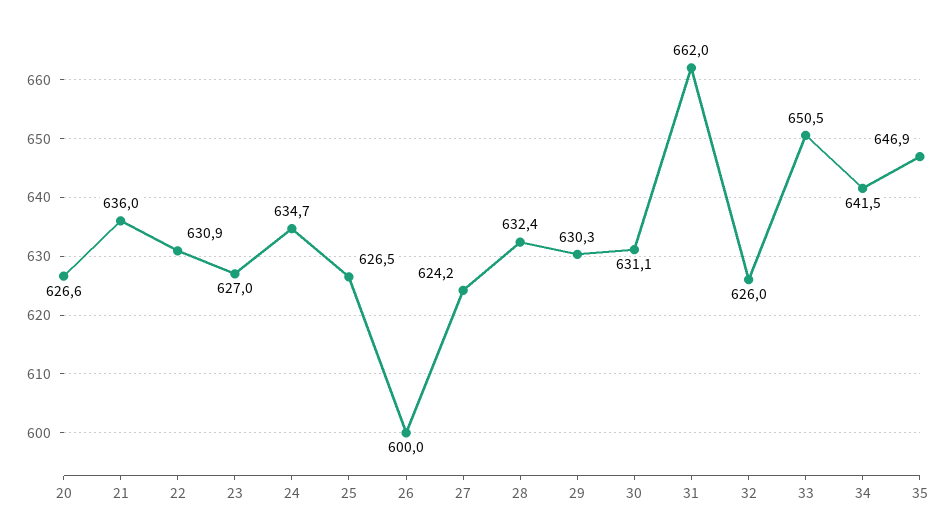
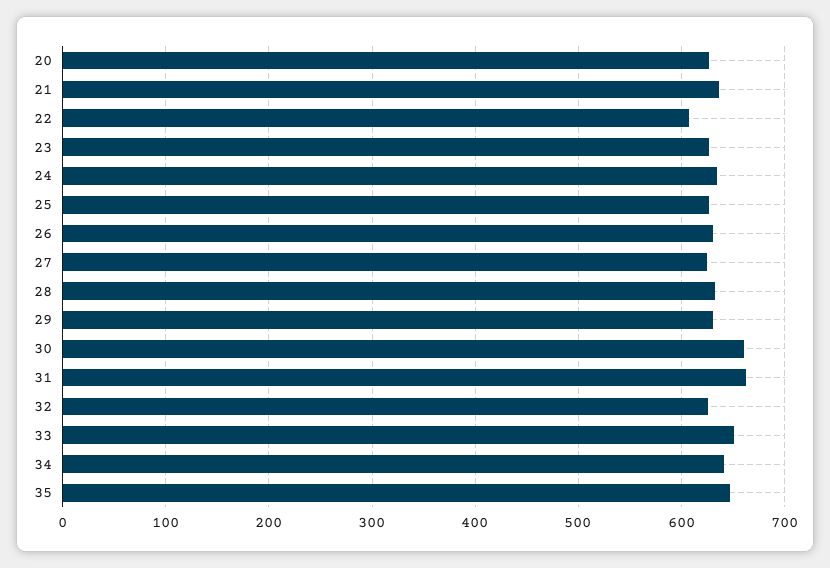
22: 630.9 -> 610
26: 600 -> 630
30: 631.1 -> 660

